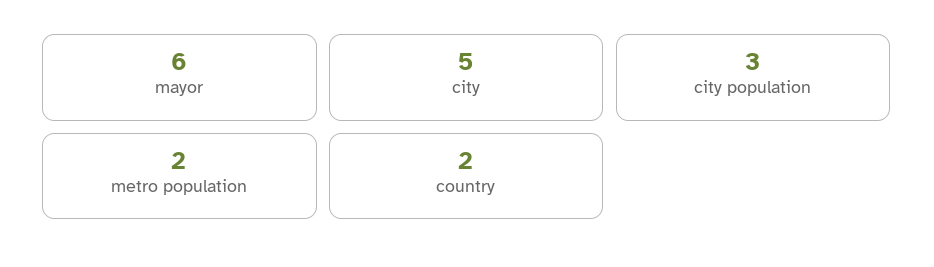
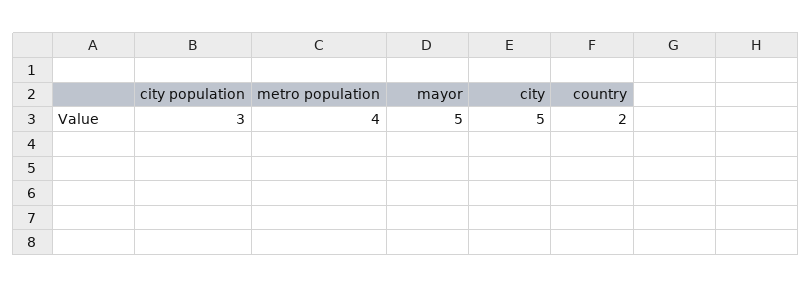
mayor: 6 -> 5
metro population: 2 -> 4

